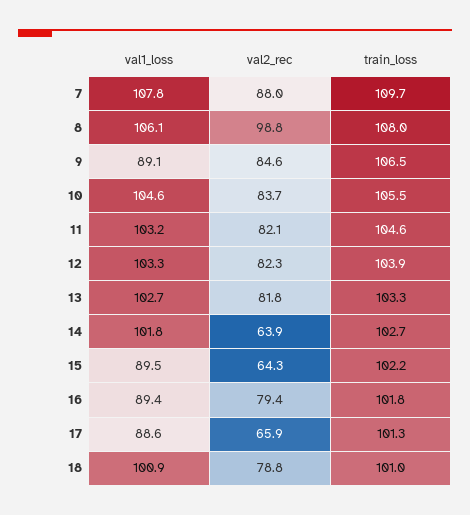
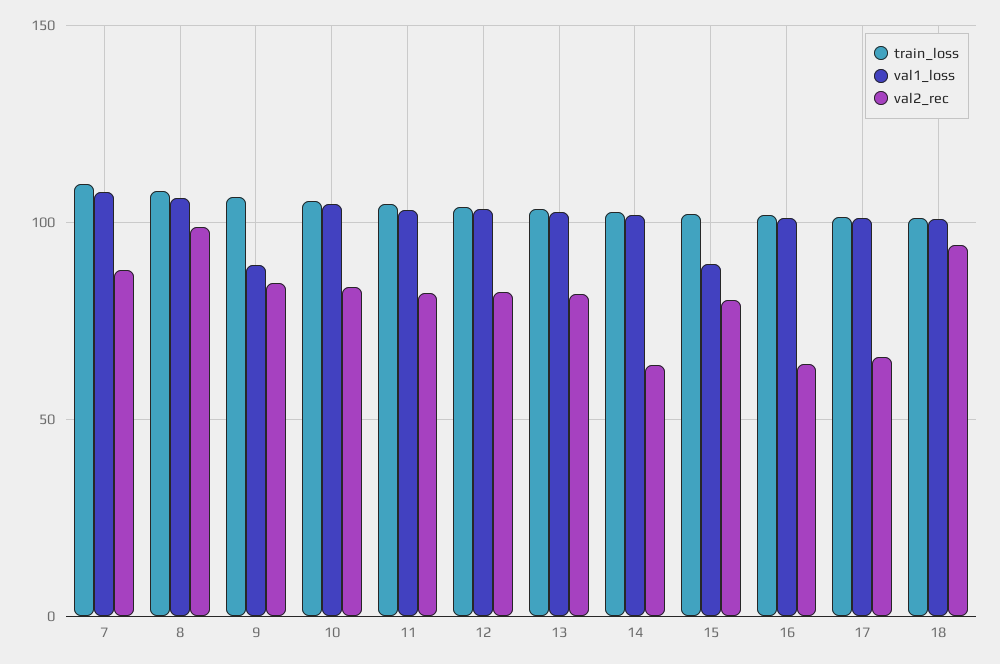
val2_rec, 15: 64.3 -> 80
val1_loss, 16: 89.4 -> 100
val2_rec, 16: 79.4 -> 65
val1_loss, 17: 88.6 -> 100
val2_rec, 18: 78.8 -> 95

